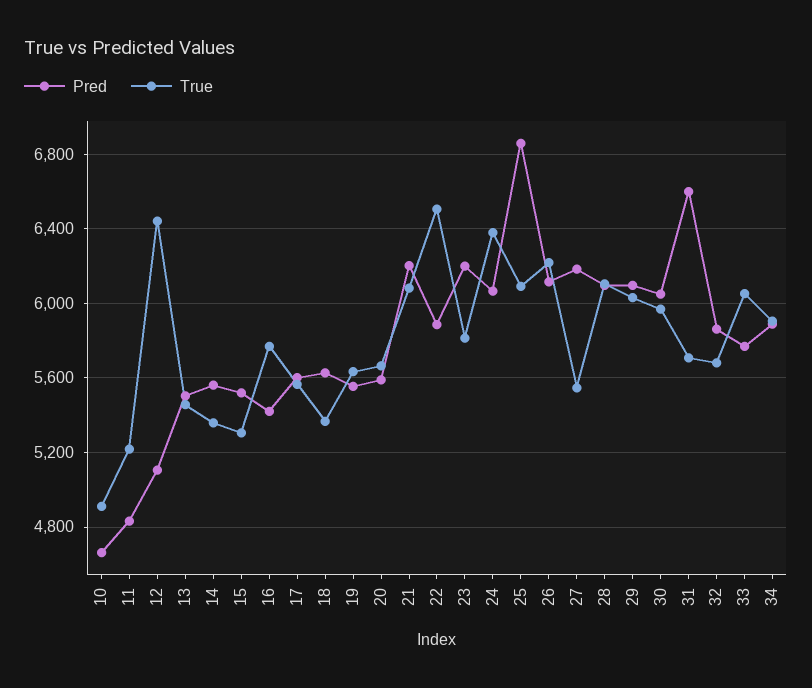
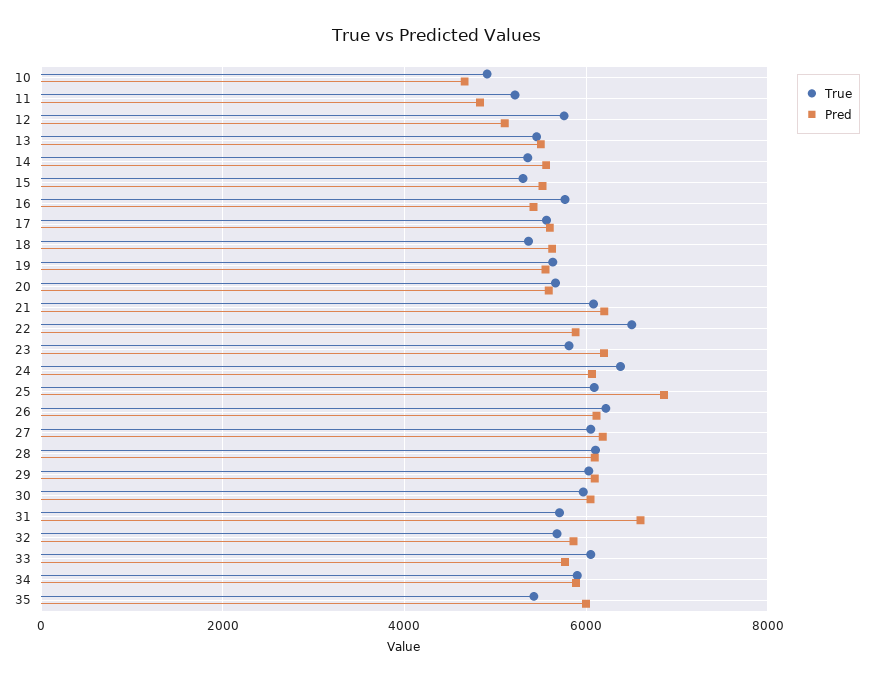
True, 12: 6450 -> 5800
True, 27: 5550 -> 6000
True, 35: none -> 5400
Pred, 35: none -> 6000

